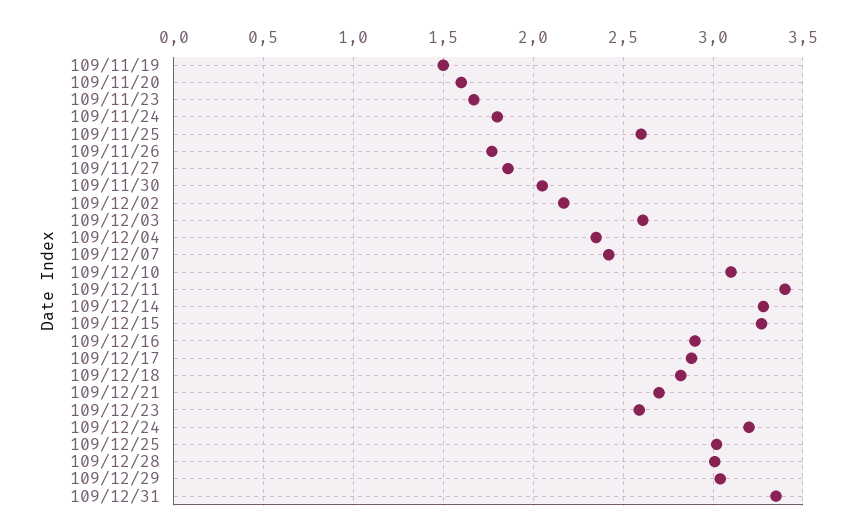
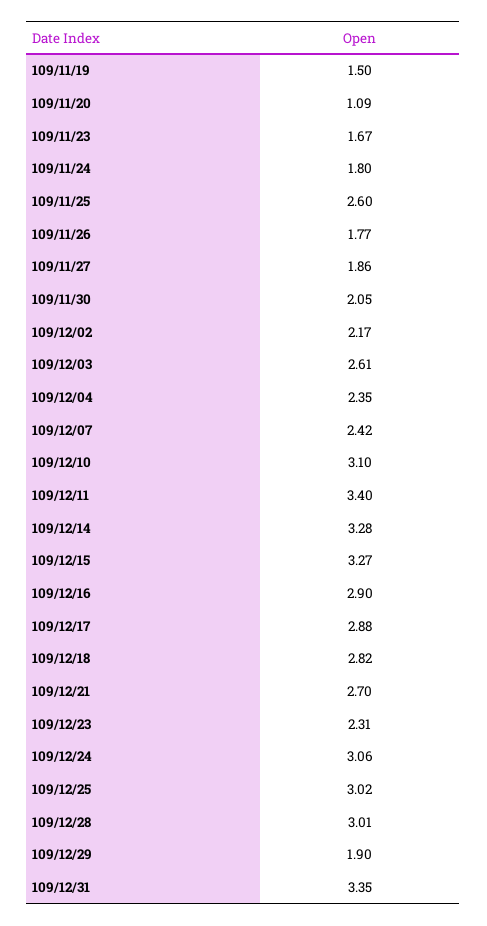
109/11/20: 1.6 -> 1.09
109/12/23: 2.6 -> 2.31
109/12/24: 3.2 -> 3.06
109/12/29: 3.05 -> 1.9

